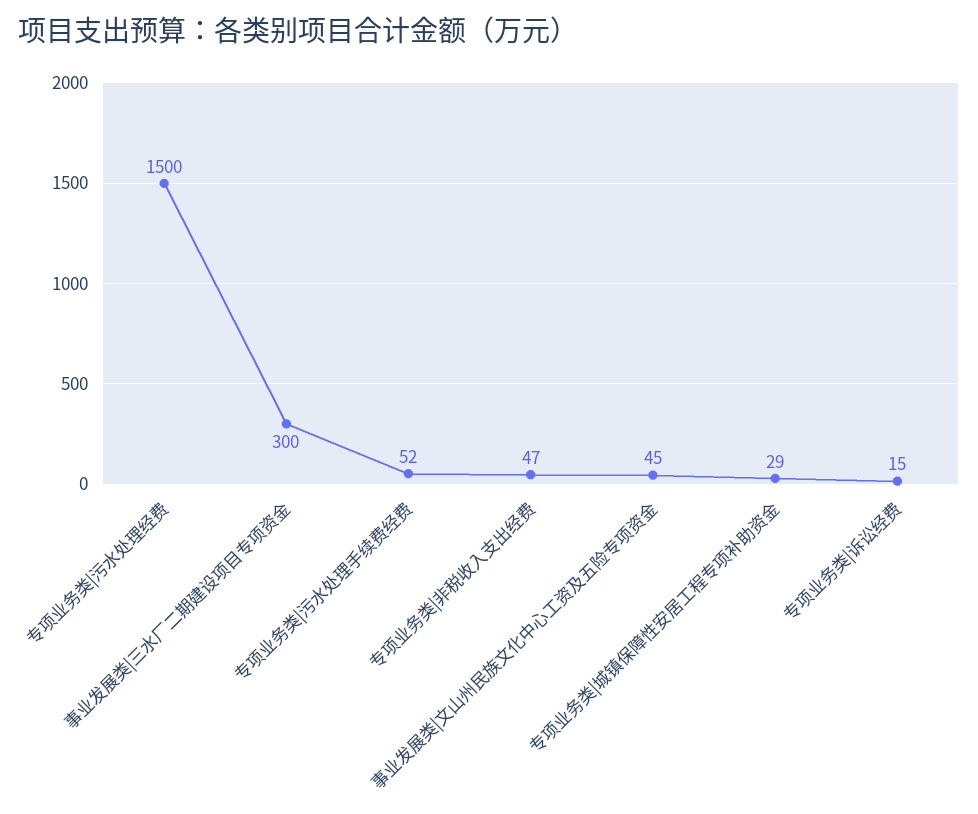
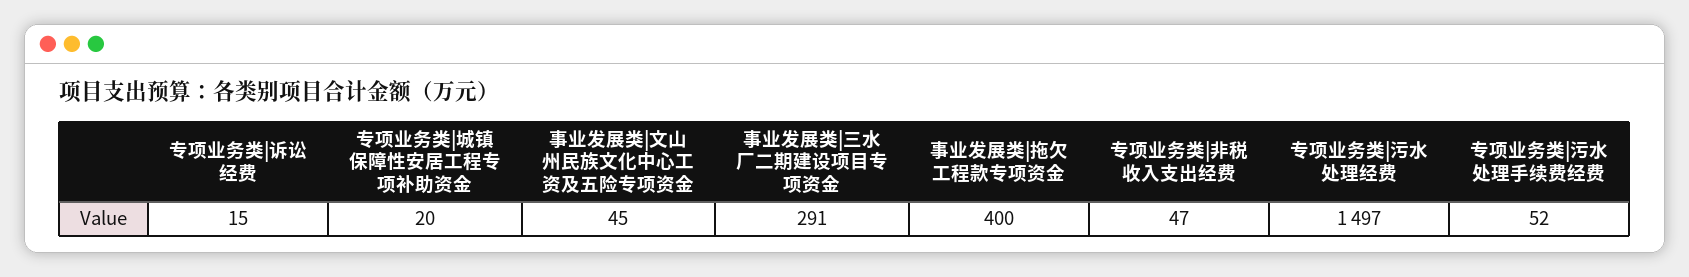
专项业务类|污水处理经费: 1500 -> 1497
事业发展类|三水厂二期建设项目专项资金: 300 -> 291
专项业务类|城镇保障性安居工程专项补助资金: 29 -> 20
事业发展类|拖欠工程款专项资金: none -> 400

